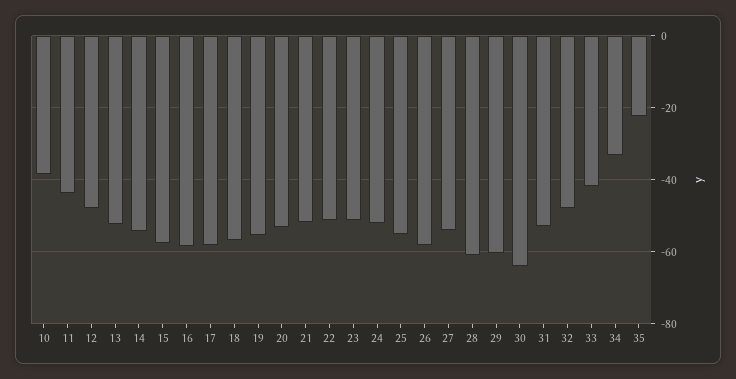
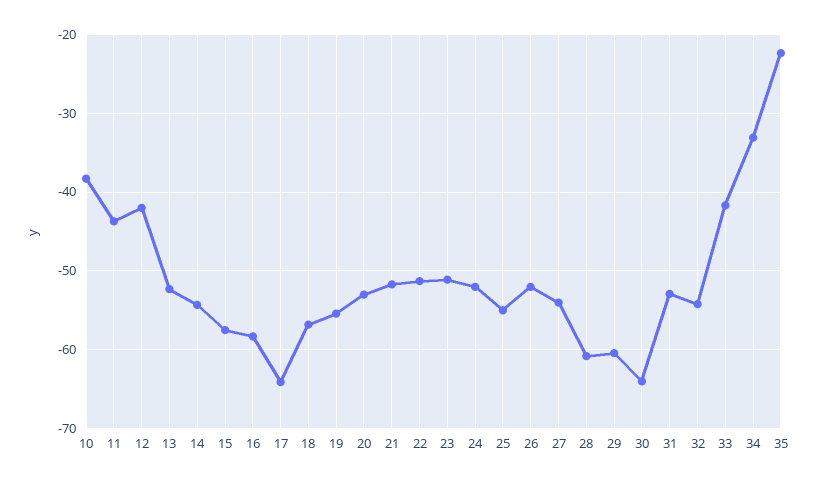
12: -48 -> -42
17: -58 -> -64
26: -58 -> -52
32: -48 -> -54

